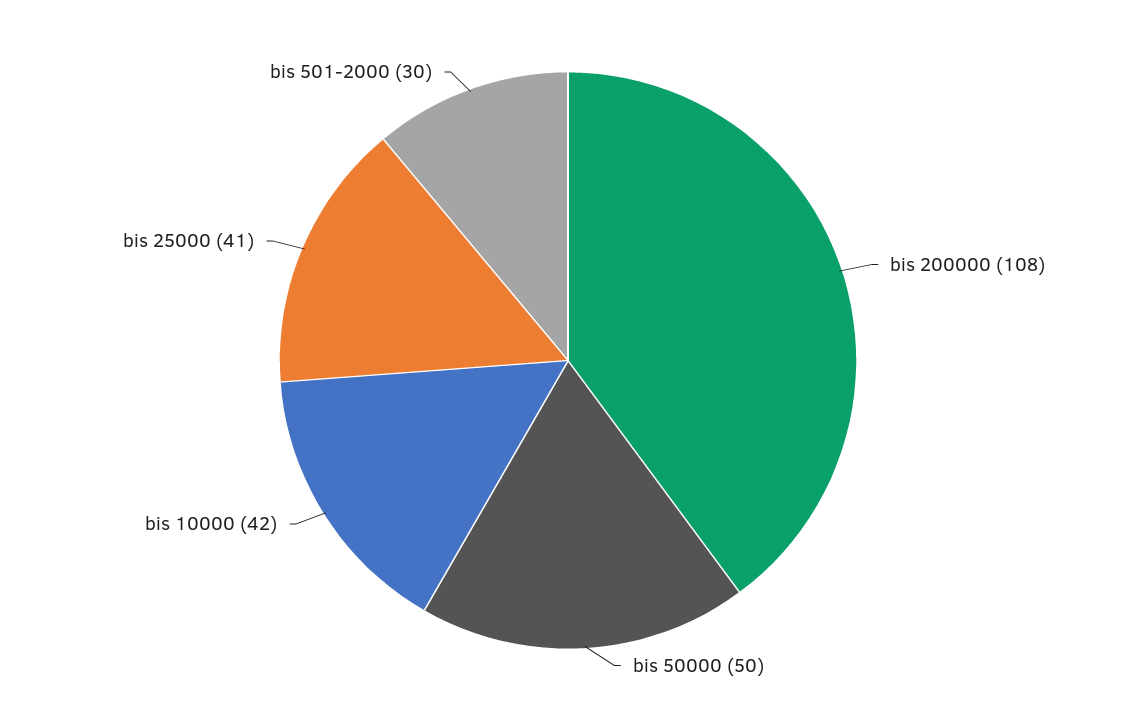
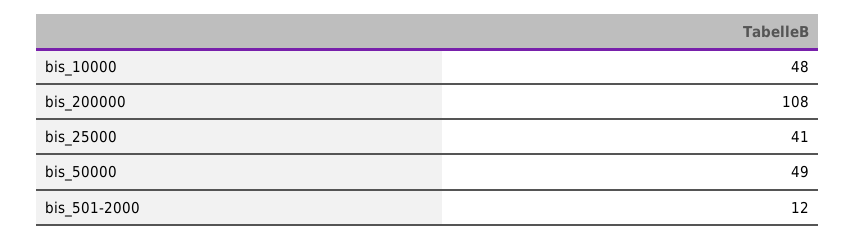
bis 50000: 50 -> 49
bis 10000: 42 -> 48
bis 501-2000: 30 -> 12

